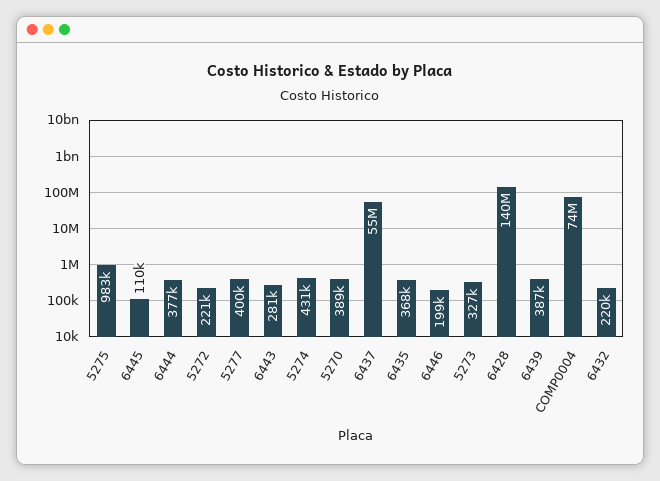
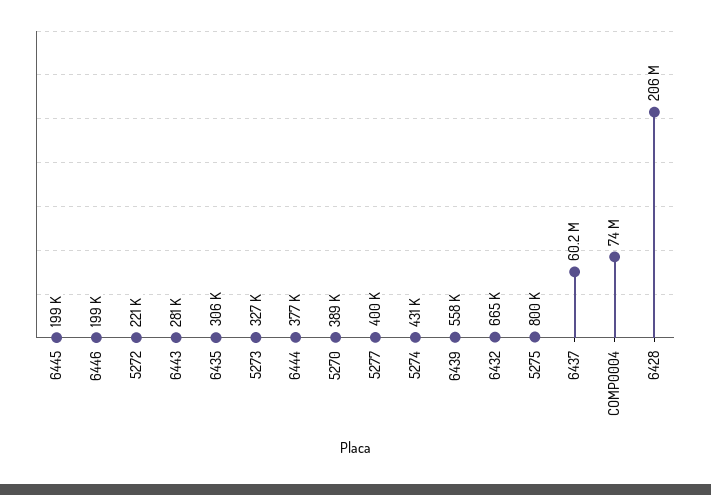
5275: 983000 -> 800000
6445: 110000 -> 199000
6437: 55000000 -> 60200000
6435: 368000 -> 306000
6428: 140000000 -> 206000000
6439: 387000 -> 558000
6432: 220000 -> 665000

